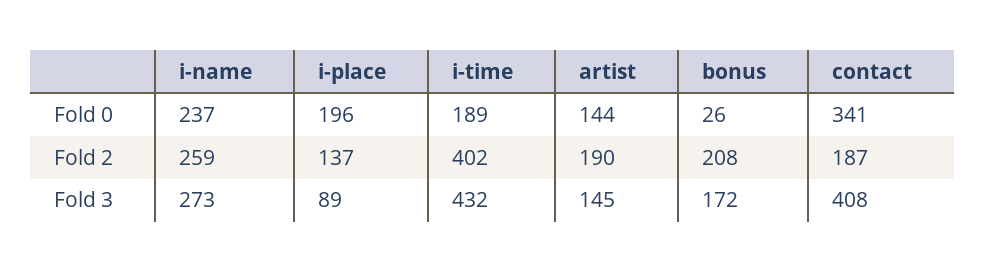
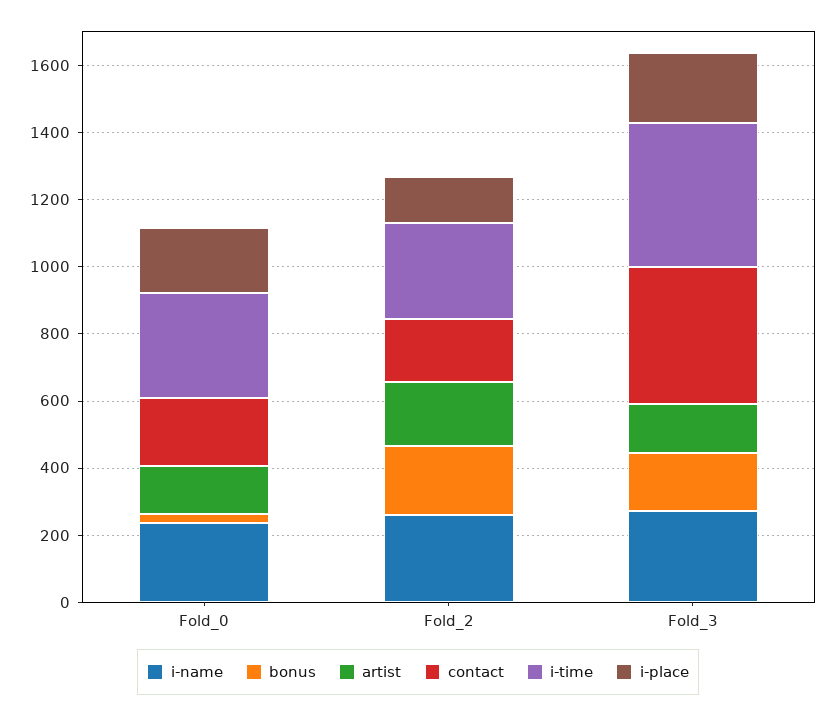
i-time, Fold 0: 189 -> 300
contact, Fold 0: 341 -> 200
i-time, Fold 2: 402 -> 300
i-place, Fold 3: 89 -> 200

